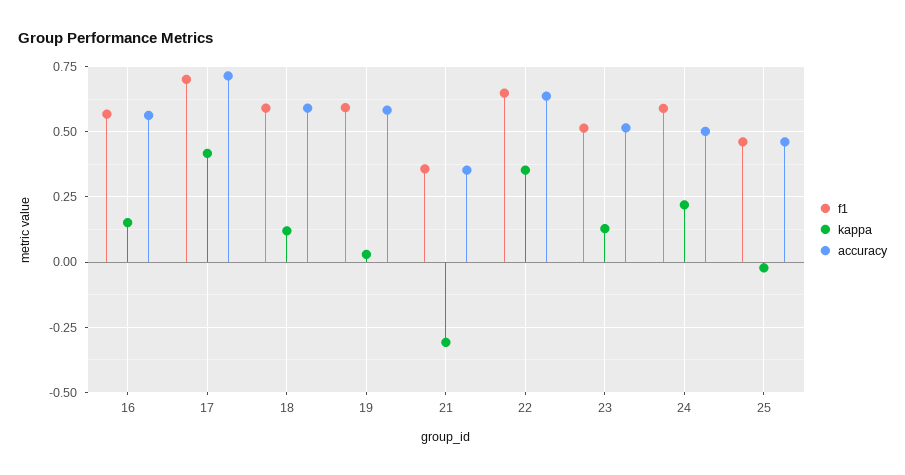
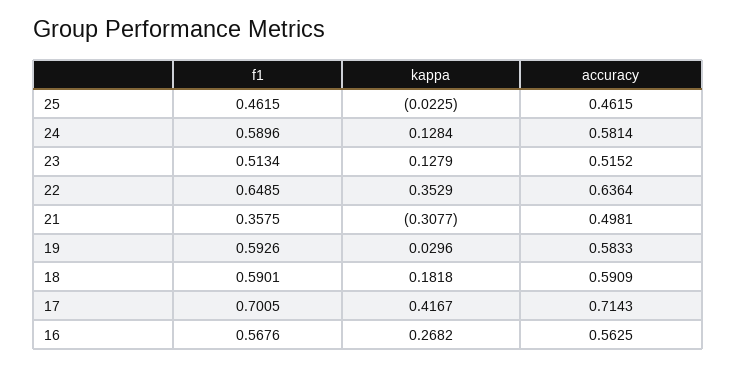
kappa, 16: 0.15 -> 0.2682
kappa, 18: 0.125 -> 0.1818
accuracy, 21: 0.35 -> 0.4981
kappa, 24: 0.225 -> 0.1284
accuracy, 24: 0.5 -> 0.5814

